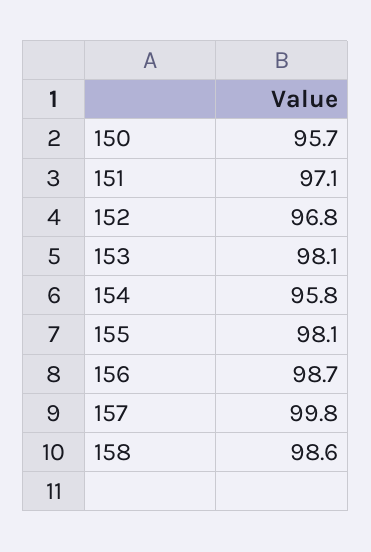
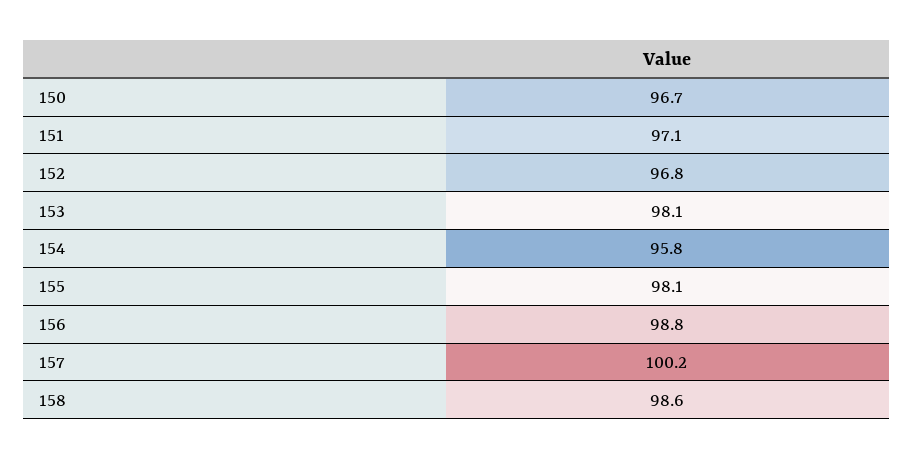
150: 95.7 -> 96.7
156: 98.7 -> 98.8
157: 99.8 -> 100.2

